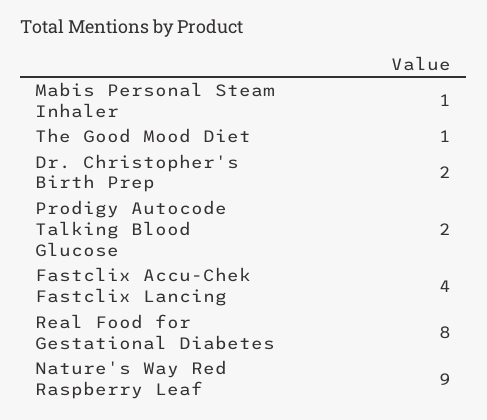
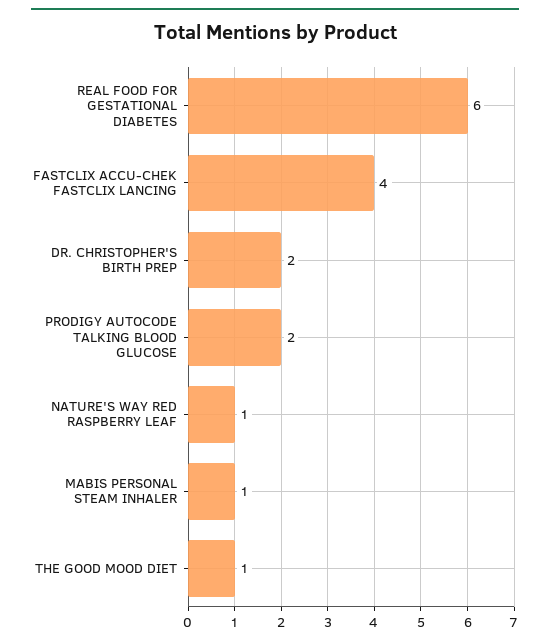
Real Food for Gestational Diabetes: 8 -> 6
Nature's Way Red Raspberry Leaf: 9 -> 1

